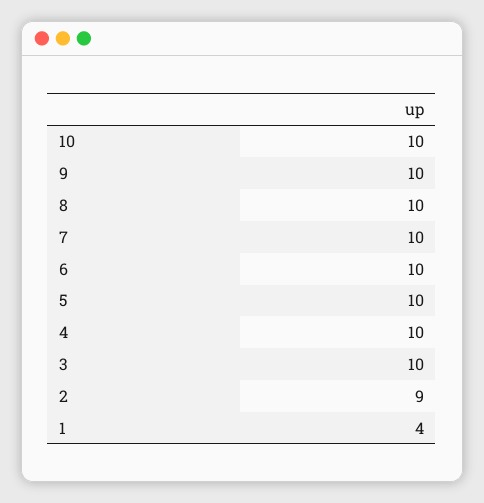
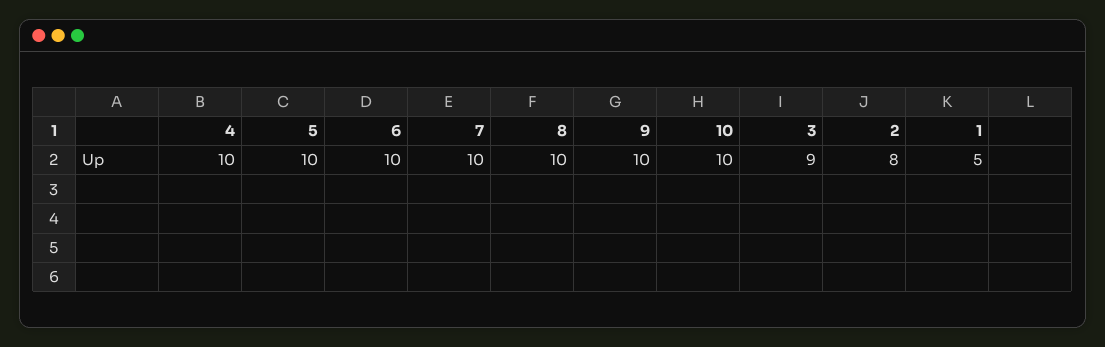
3: 10 -> 9
2: 9 -> 8
1: 4 -> 5

